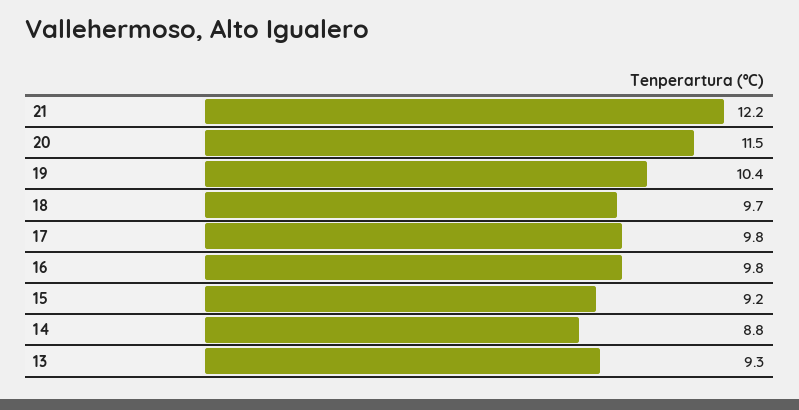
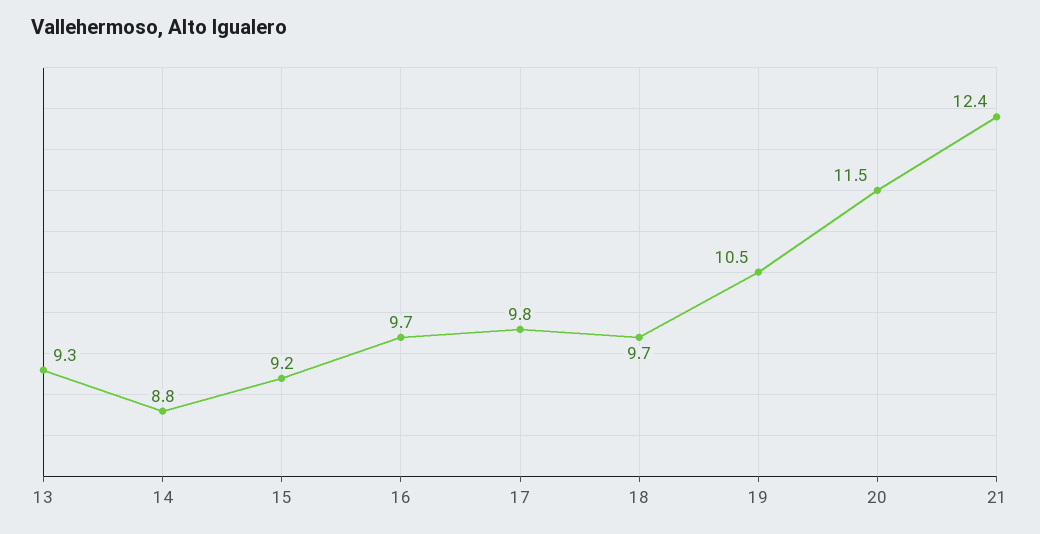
21: 12.2 -> 12.4
19: 10.4 -> 10.5
16: 9.8 -> 9.7

